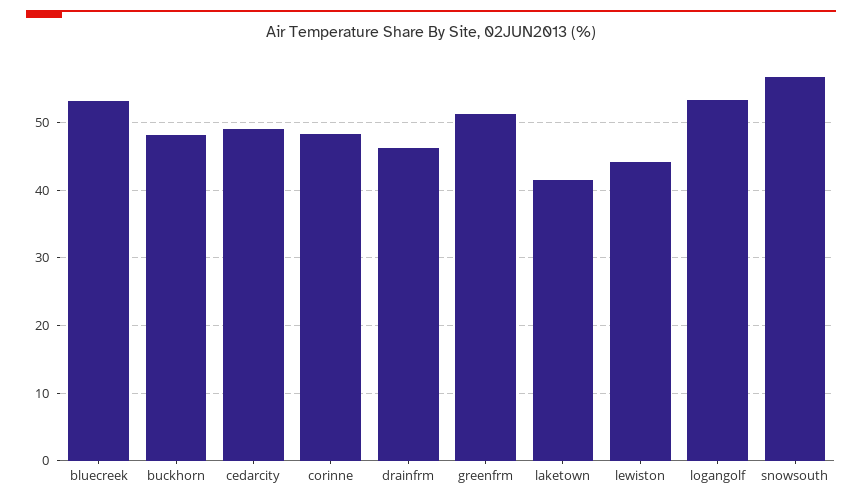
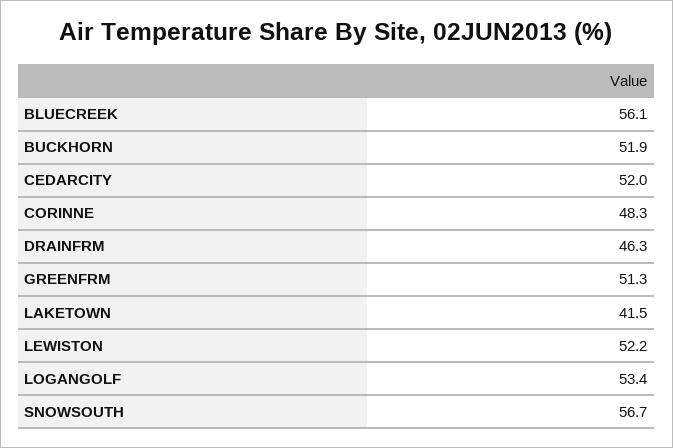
bluecreek: 53 -> 56.1
buckhorn: 48 -> 51.9
cedarcity: 49 -> 52
lewiston: 44 -> 52.2

